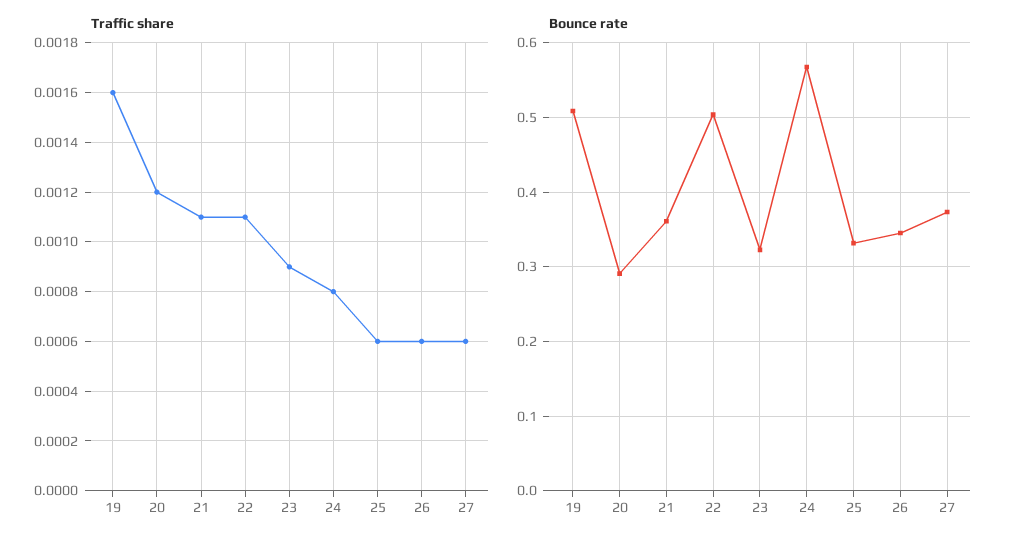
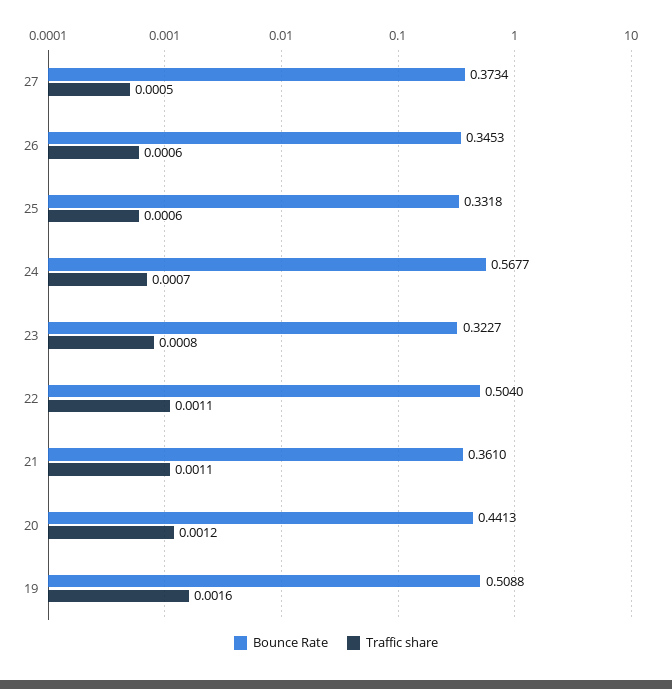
Traffic share, 23: 0.0009 -> 0.0008
Traffic share, 24: 0.0008 -> 0.0007
Traffic share, 27: 0.0006 -> 0.0005
Bounce rate, 20: 0.29 -> 0.4413

